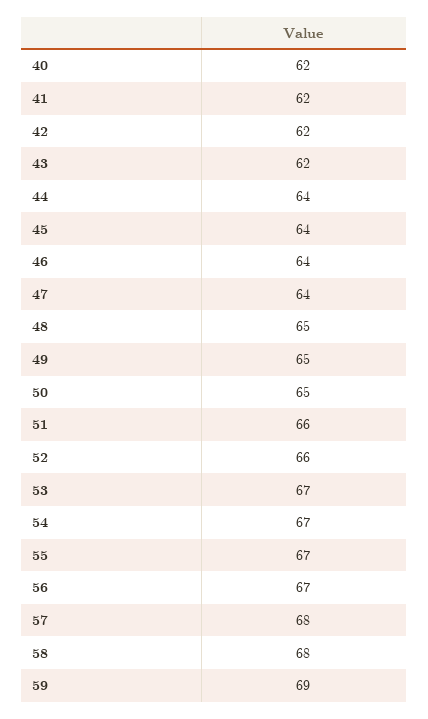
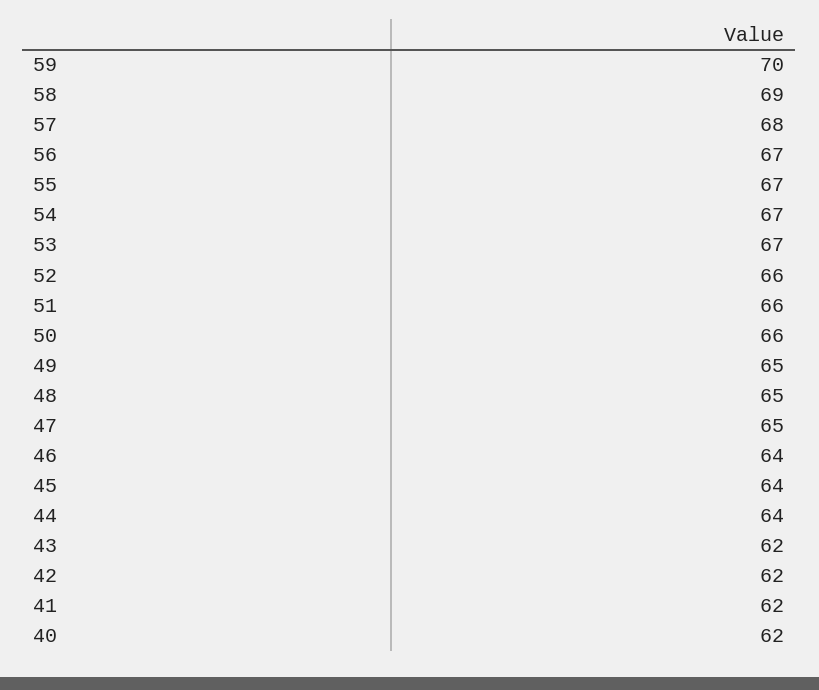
47: 64 -> 65
50: 65 -> 66
58: 68 -> 69
59: 69 -> 70

